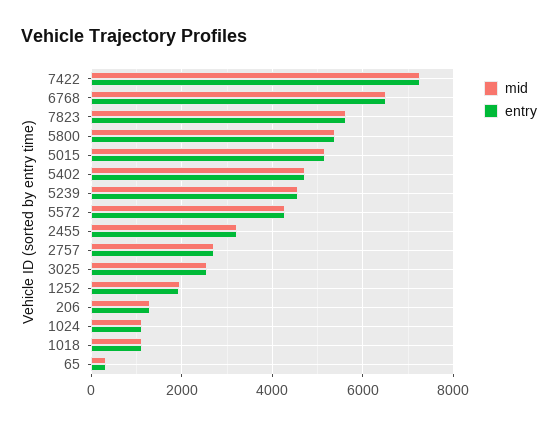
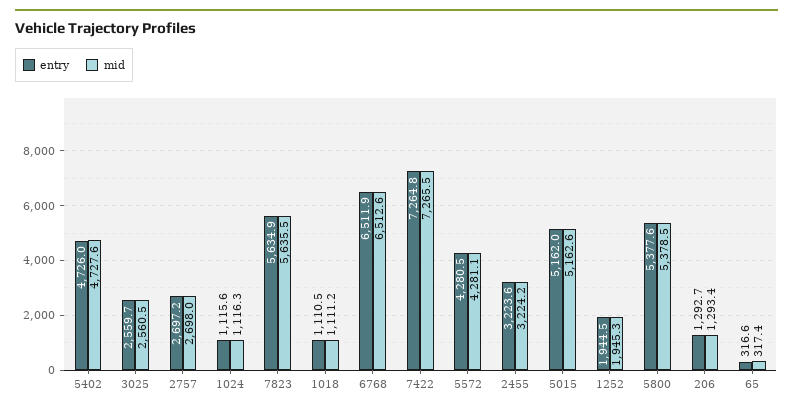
mid, 5239: 4600 -> none
entry, 5239: 4600 -> none

